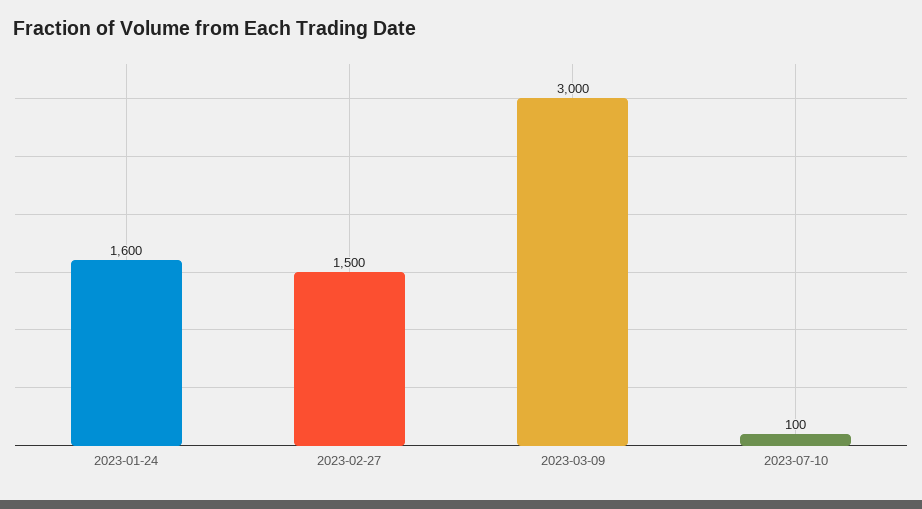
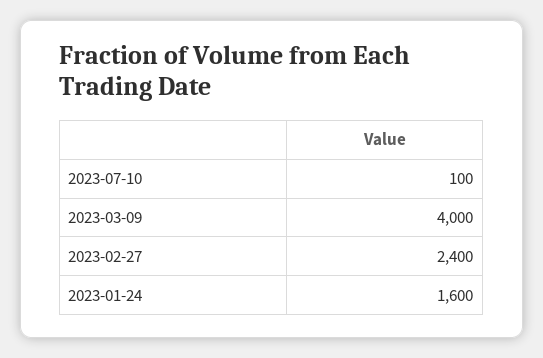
2023-02-27: 1500 -> 2400
2023-03-09: 3000 -> 4000

